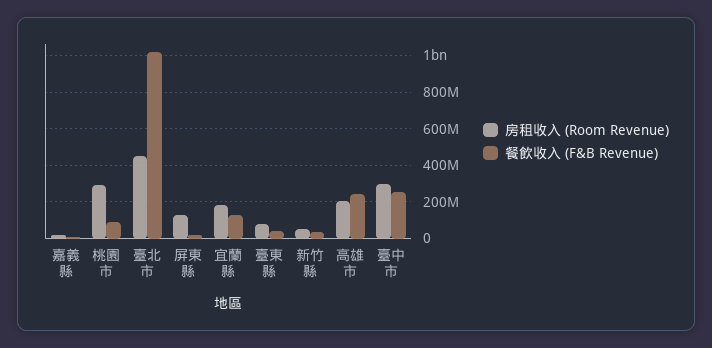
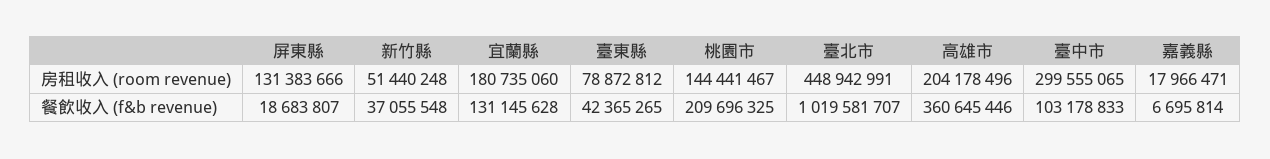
房租收入 (Room Revenue), 桃園市: 300000000 -> 144441467
餐飲收入 (F&B Revenue), 桃園市: 100000000 -> 209696325
餐飲收入 (F&B Revenue), 高雄市: 250000000 -> 360645446
餐飲收入 (F&B Revenue), 臺中市: 250000000 -> 103178833

